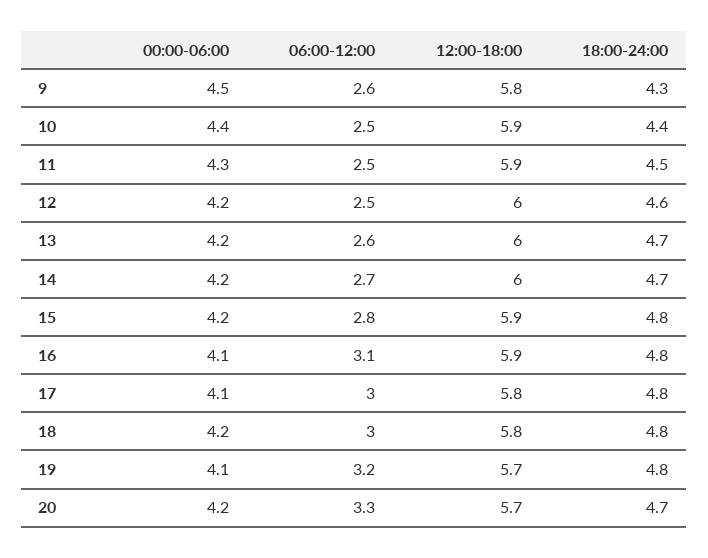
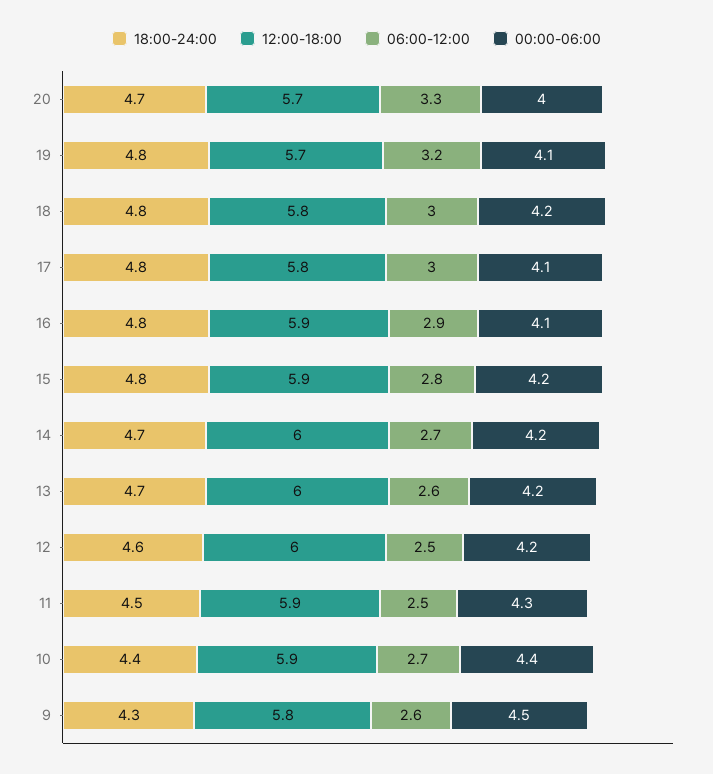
06:00-12:00, 10: 2.5 -> 2.7
06:00-12:00, 16: 3.1 -> 2.9
00:00-06:00, 20: 4.2 -> 4

